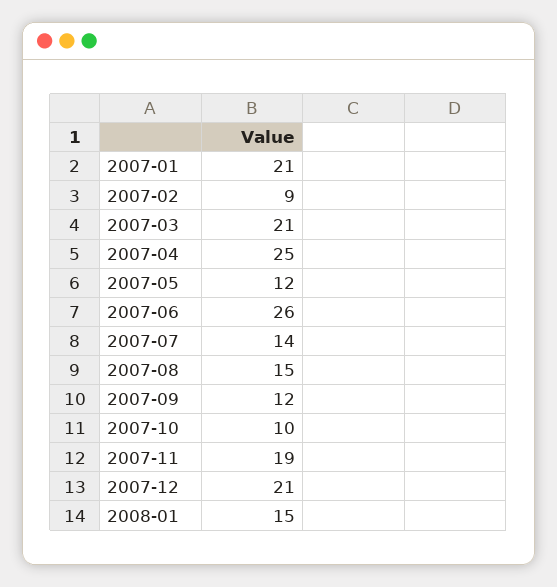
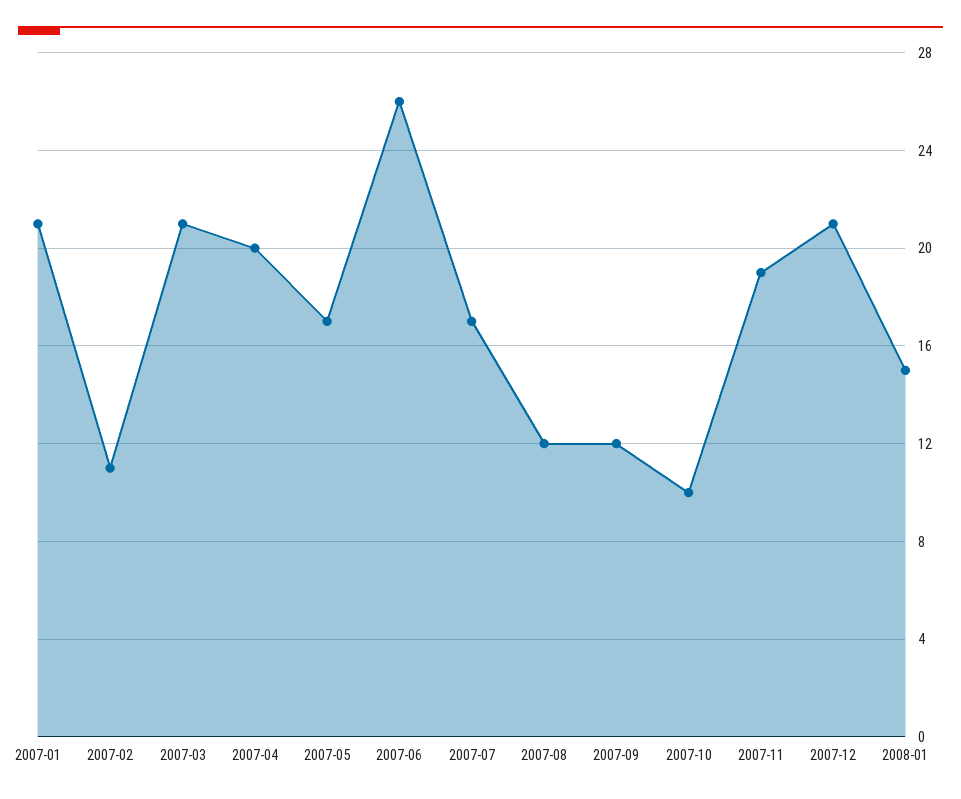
2007-02: 9 -> 11
2007-04: 25 -> 20
2007-05: 12 -> 17
2007-07: 14 -> 17
2007-08: 15 -> 12

